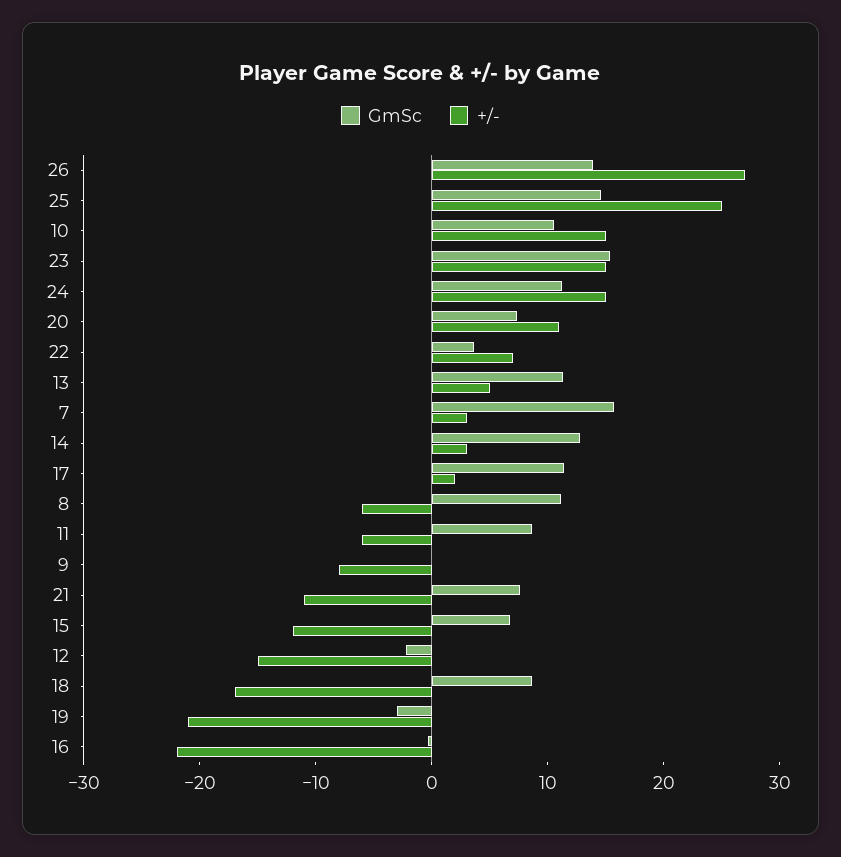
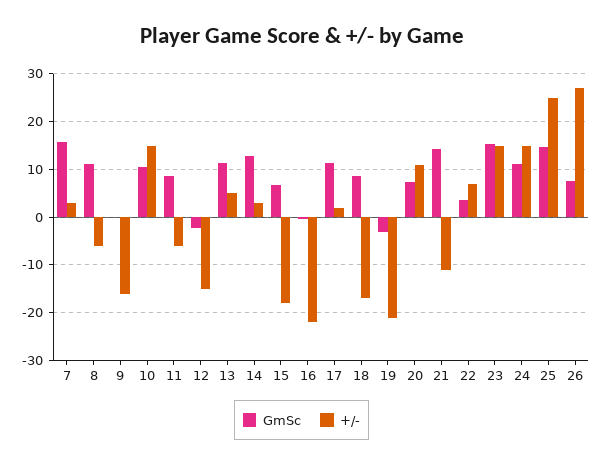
GmSc, 26: 14 -> 8
+/-, 9: -8 -> -16
GmSc, 21: 8 -> 14
+/-, 15: -12 -> -18

